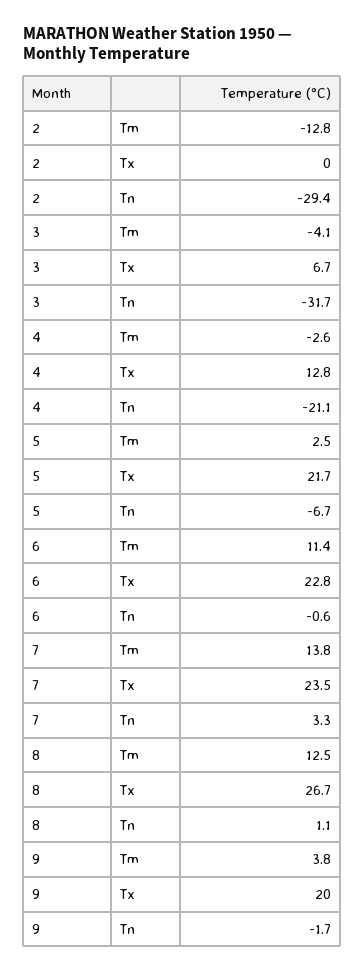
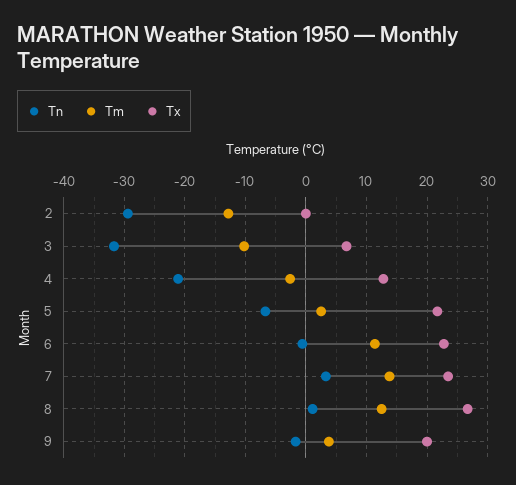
Tm, 3: -4.1 -> -10

